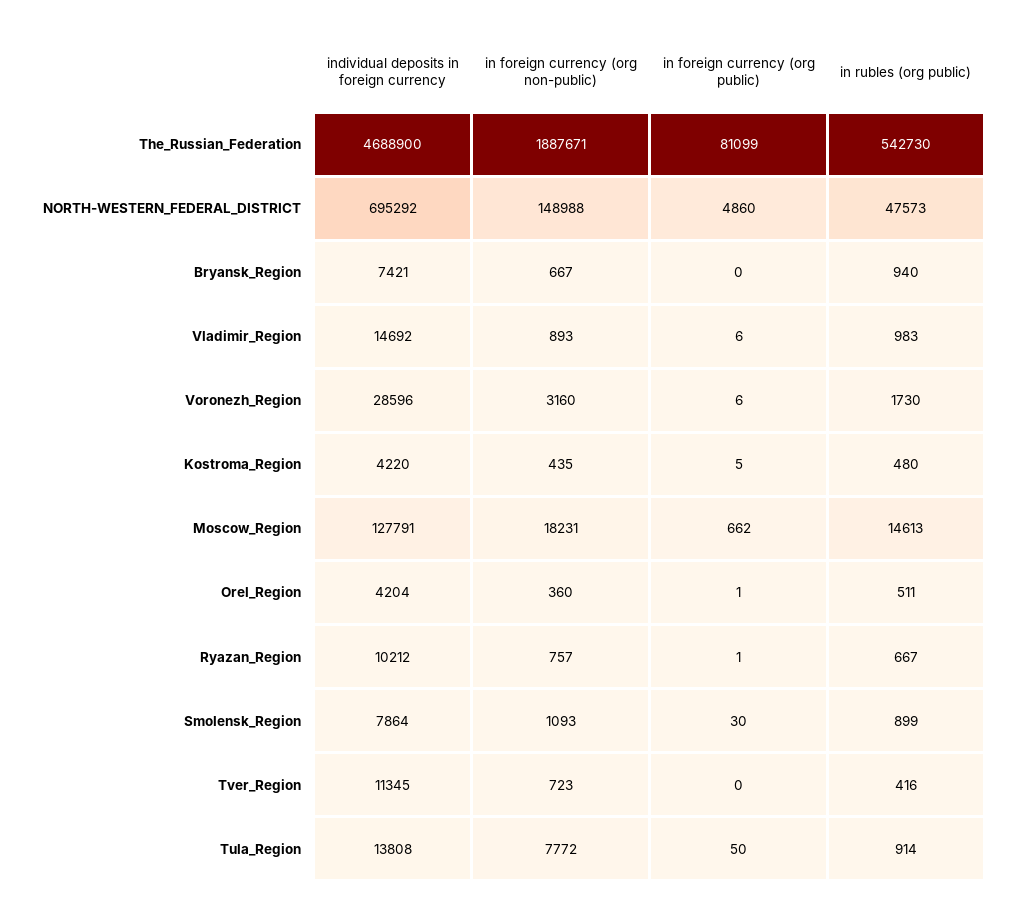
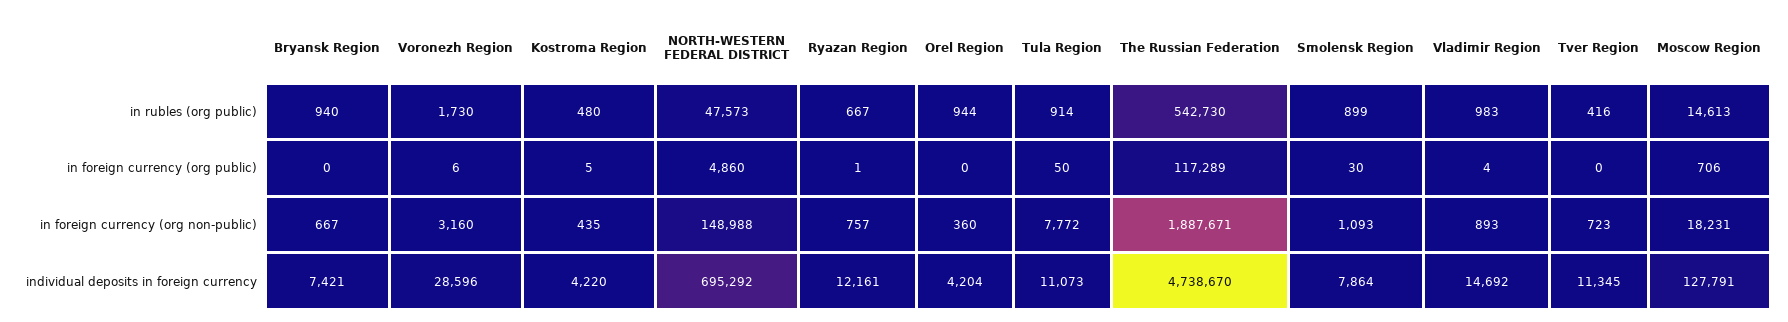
individual deposits in foreign currency, The_Russian_Federation: 4688900 -> 4738670
in foreign currency (org public), The_Russian_Federation: 81099 -> 117289
in foreign currency (org public), Vladimir_Region: 6 -> 4
in foreign currency (org public), Moscow_Region: 662 -> 706
in foreign currency (org public), Orel_Region: 1 -> 0
in rubles (org public), Orel_Region: 511 -> 944
individual deposits in foreign currency, Ryazan_Region: 10212 -> 12161
individual deposits in foreign currency, Tula_Region: 13808 -> 11073

